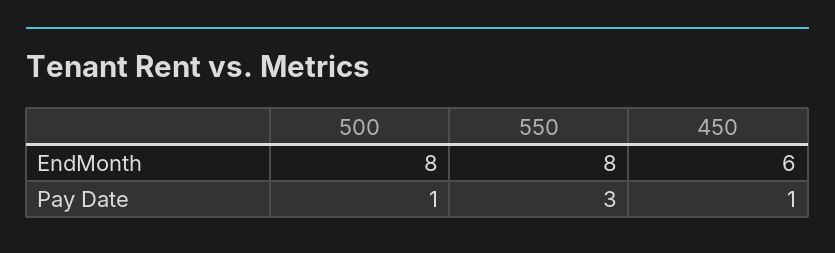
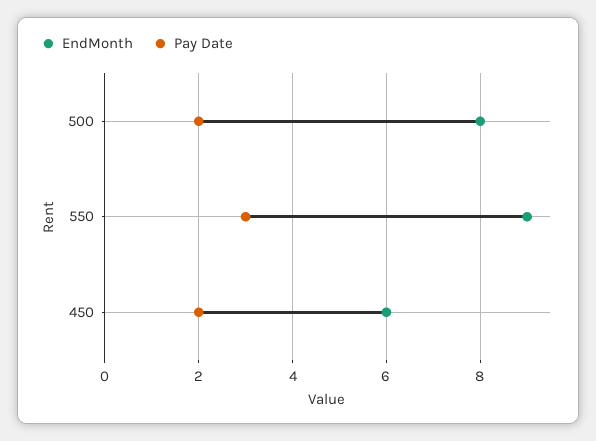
EndMonth, 550: 8 -> 9
Pay Date, 500: 1 -> 2
Pay Date, 450: 1 -> 2

